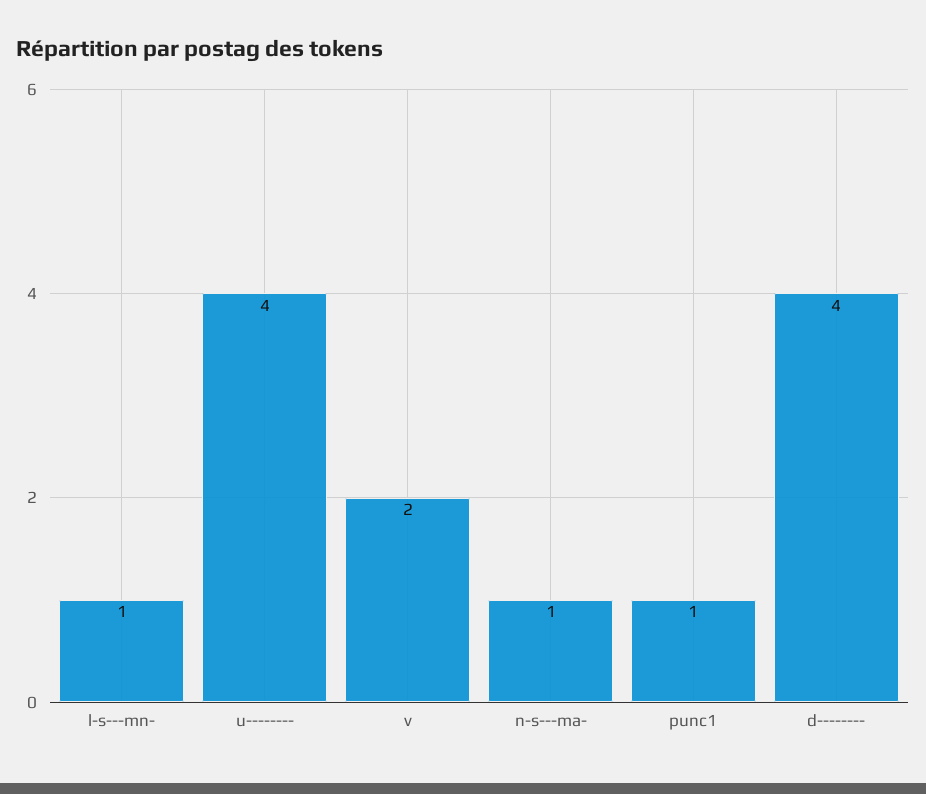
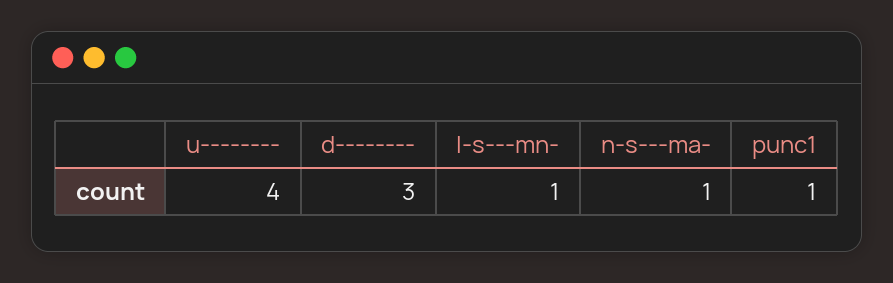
v: 2 -> none
d--------: 4 -> 3

